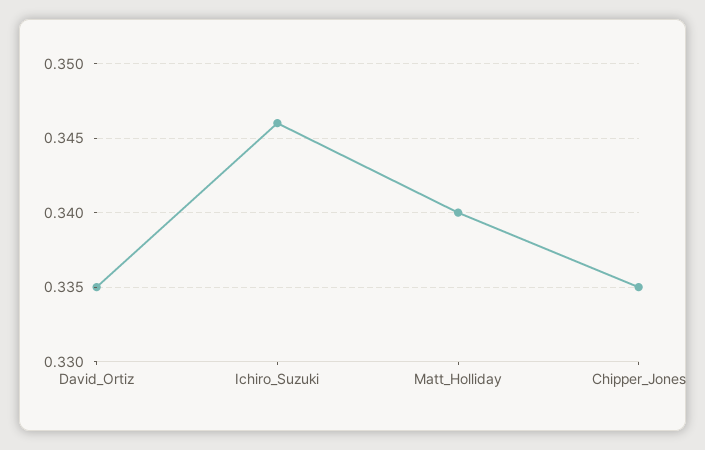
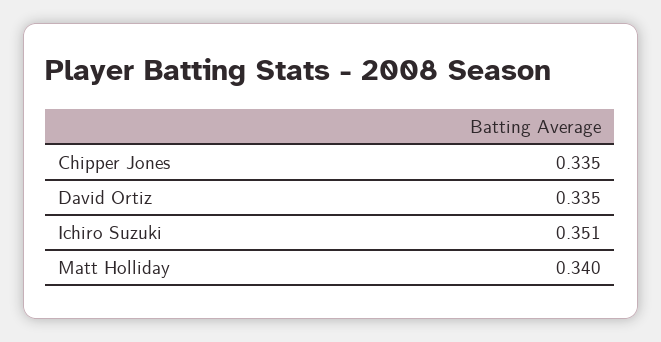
Ichiro_Suzuki: 0.346 -> 0.351

